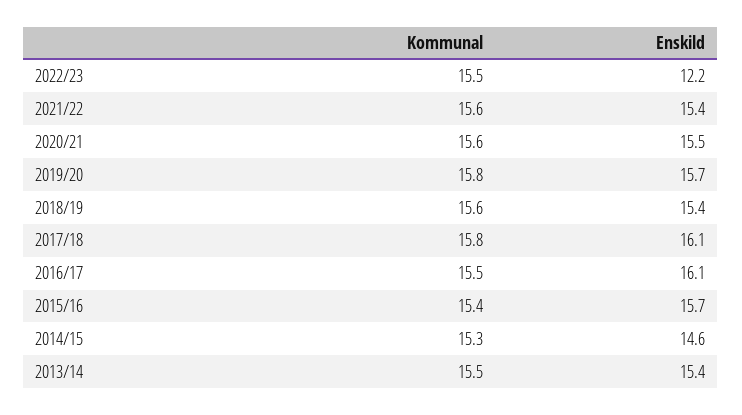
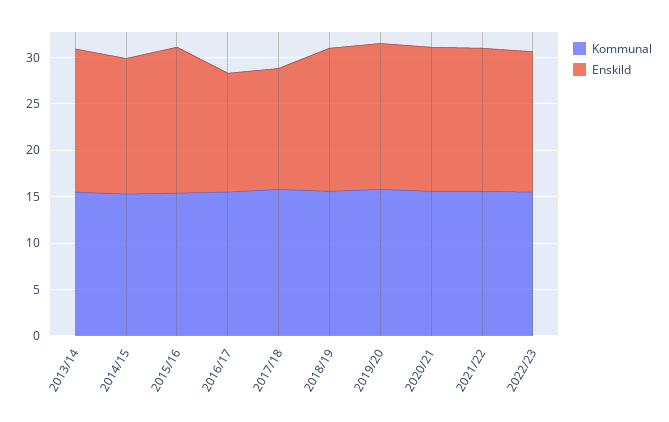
Enskild, 2022/23: 12.2 -> 15
Enskild, 2017/18: 16.1 -> 13
Enskild, 2016/17: 16.1 -> 13

